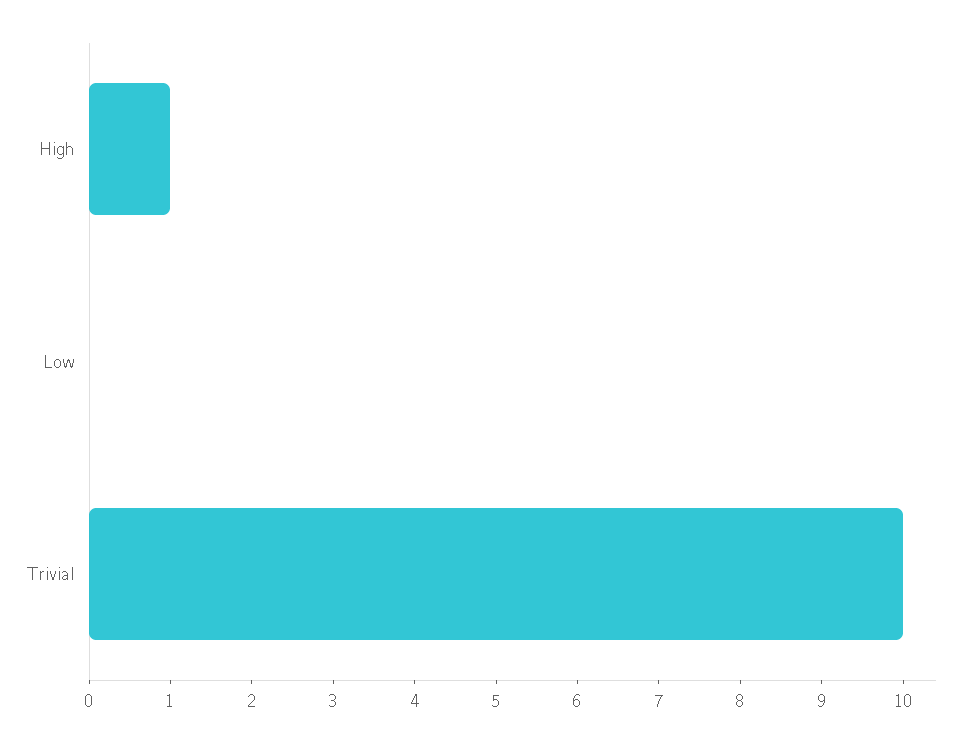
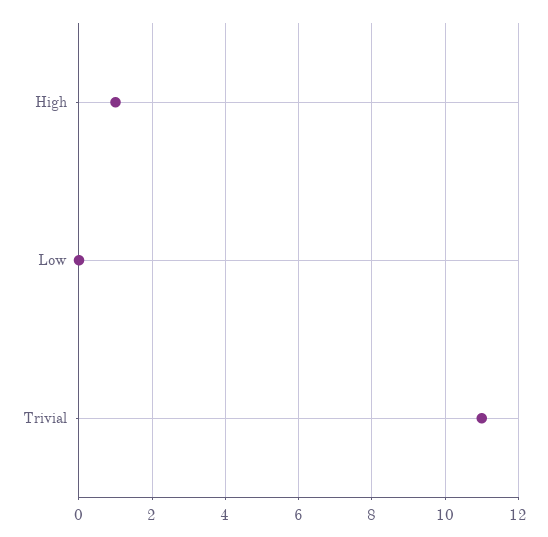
Trivial: 10 -> 11

